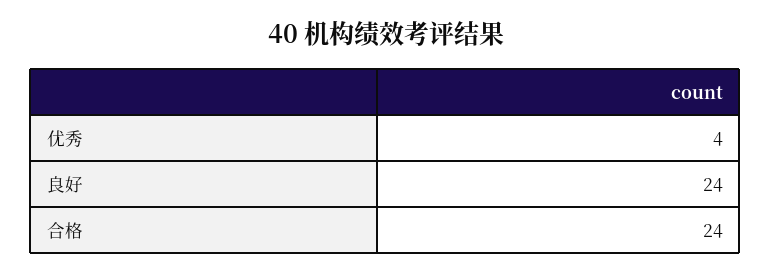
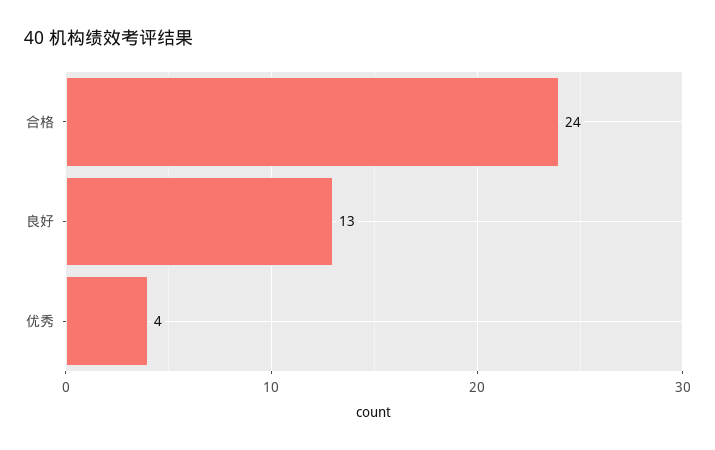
良好: 24 -> 13

